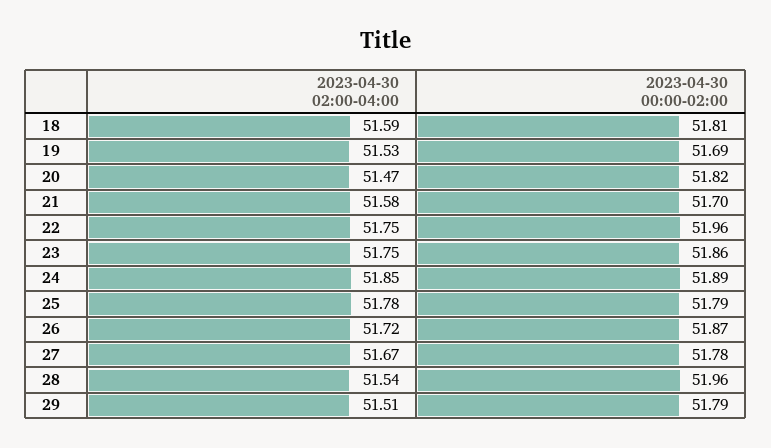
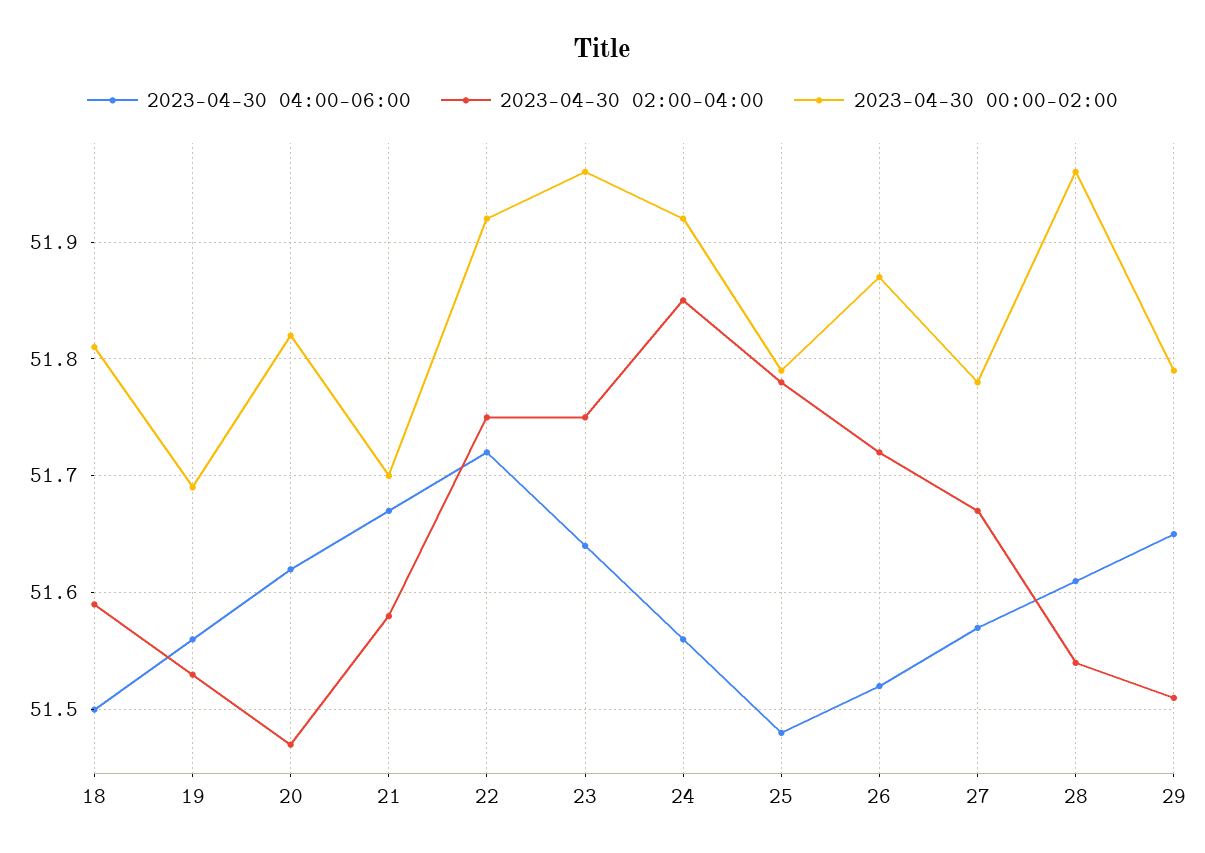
2023-04-30 00:00-02:00, 22: 51.96 -> 51.92
2023-04-30 00:00-02:00, 23: 51.86 -> 51.96
2023-04-30 00:00-02:00, 24: 51.89 -> 51.92
2023-04-30 04:00-06:00, 18: none -> 51.5
2023-04-30 04:00-06:00, 19: none -> 51.56
2023-04-30 04:00-06:00, 20: none -> 51.62
2023-04-30 04:00-06:00, 21: none -> 51.67
2023-04-30 04:00-06:00, 22: none -> 51.72
2023-04-30 04:00-06:00, 23: none -> 51.64
2023-04-30 04:00-06:00, 24: none -> 51.56
2023-04-30 04:00-06:00, 25: none -> 51.48
2023-04-30 04:00-06:00, 26: none -> 51.52
2023-04-30 04:00-06:00, 27: none -> 51.57
2023-04-30 04:00-06:00, 28: none -> 51.61
2023-04-30 04:00-06:00, 29: none -> 51.65

